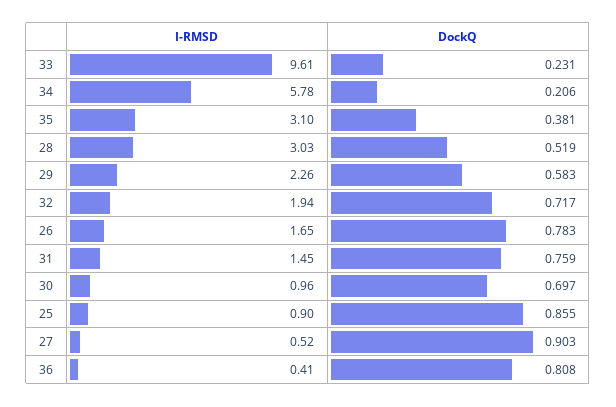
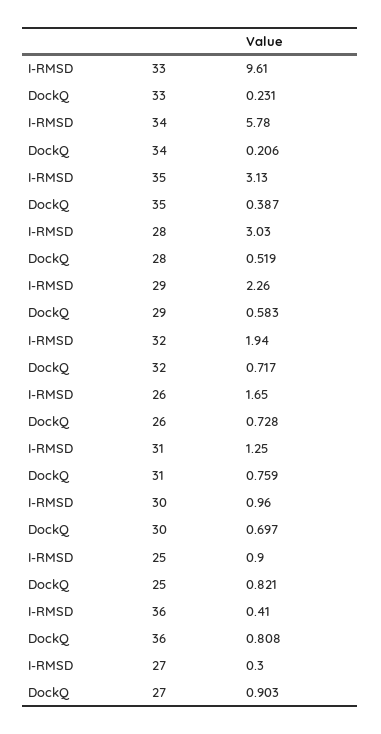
I-RMSD, 35: 3.1 -> 3.13
DockQ, 35: 0.381 -> 0.387
DockQ, 26: 0.783 -> 0.728
I-RMSD, 31: 1.45 -> 1.25
DockQ, 25: 0.855 -> 0.821
I-RMSD, 27: 0.52 -> 0.3

